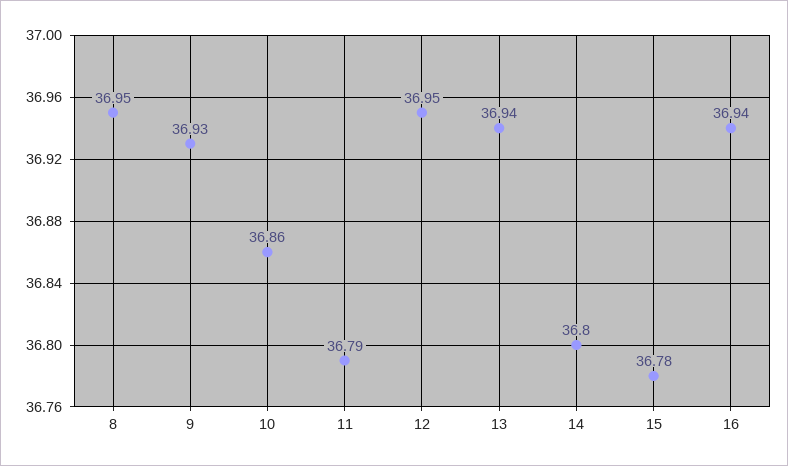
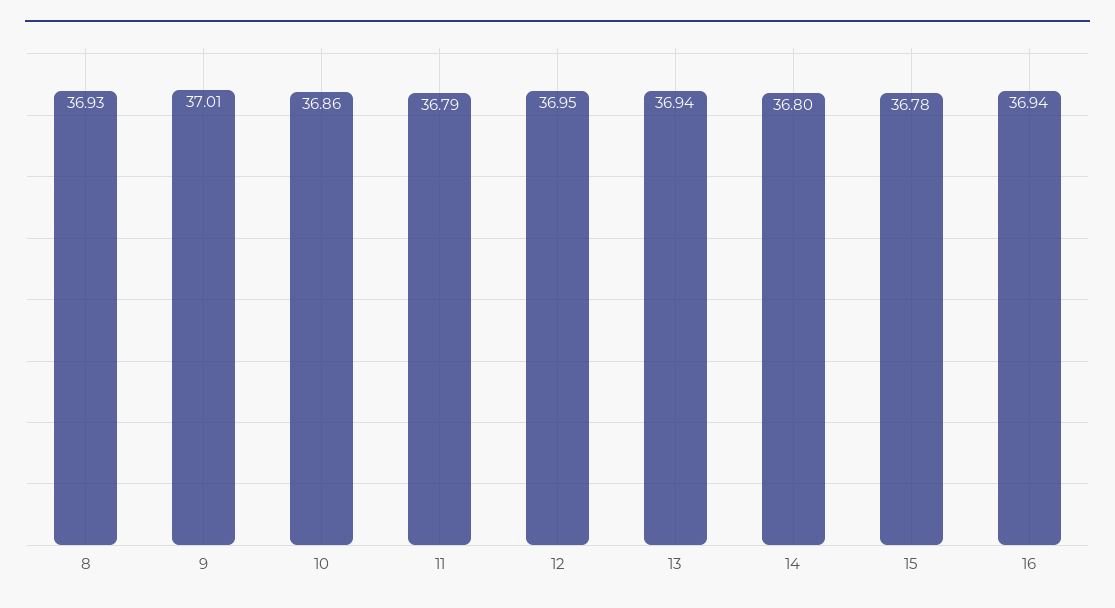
8: 36.95 -> 36.93
9: 36.93 -> 37.01

